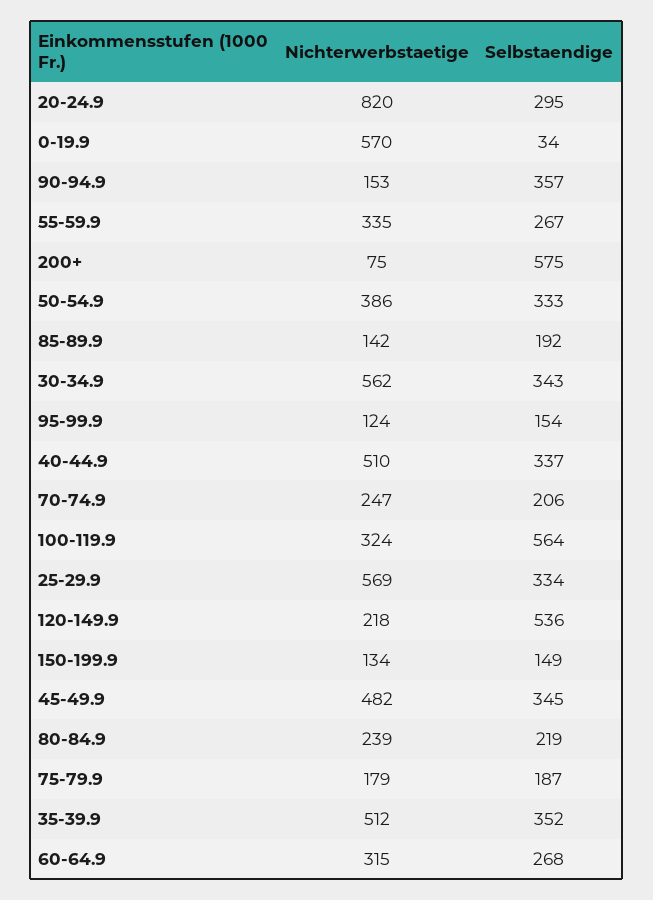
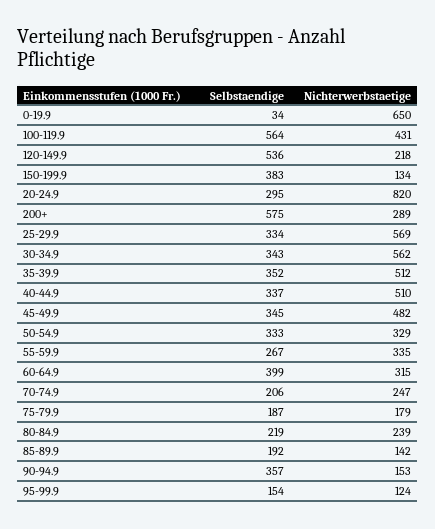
Nichterwerbstaetige, 0-19.9: 570 -> 650
Nichterwerbstaetige, 200+: 75 -> 289
Nichterwerbstaetige, 50-54.9: 386 -> 329
Nichterwerbstaetige, 100-119.9: 324 -> 431
Selbstaendige, 150-199.9: 149 -> 383
Selbstaendige, 60-64.9: 268 -> 399

